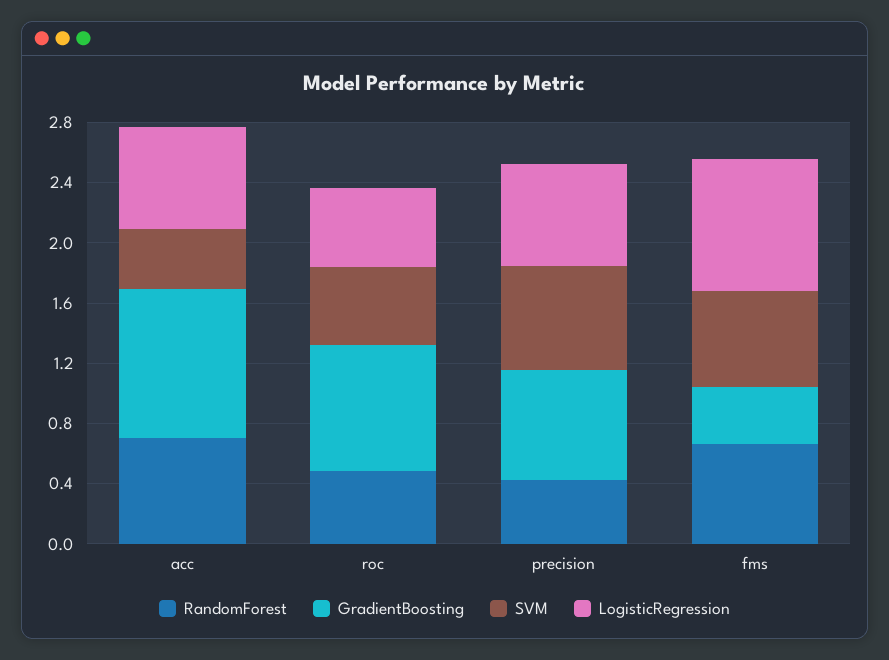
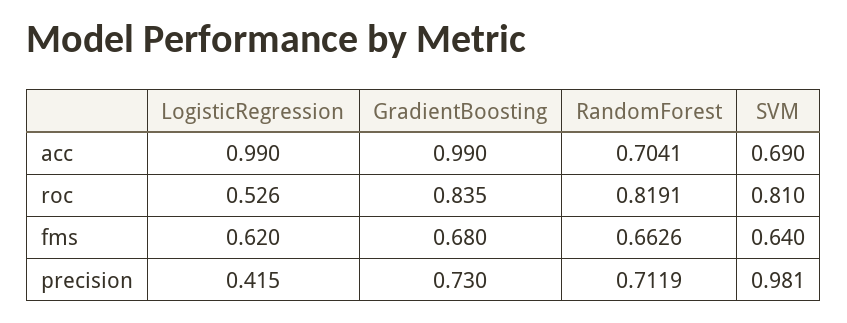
SVM, acc: 0.4 -> 0.69
LogisticRegression, acc: 0.7 -> 0.99
RandomForest, roc: 0.5 -> 0.8191
SVM, roc: 0.5 -> 0.81
RandomForest, precision: 0.4 -> 0.7119
SVM, precision: 0.7 -> 0.981
LogisticRegression, precision: 0.7 -> 0.415
GradientBoosting, fms: 0.4 -> 0.68
LogisticRegression, fms: 0.9 -> 0.62

